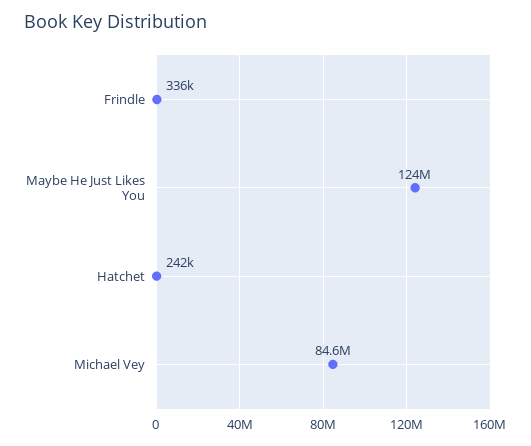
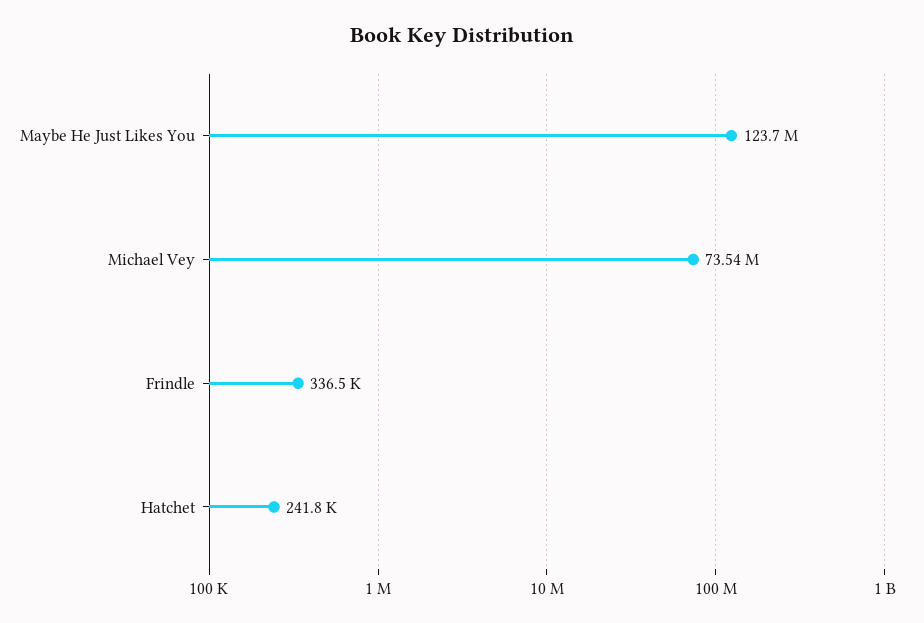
Michael Vey: 84600000 -> 73540000

